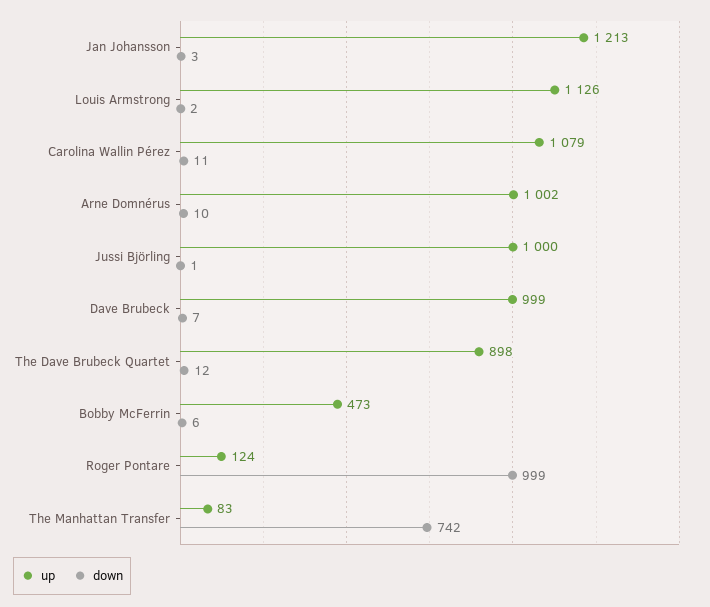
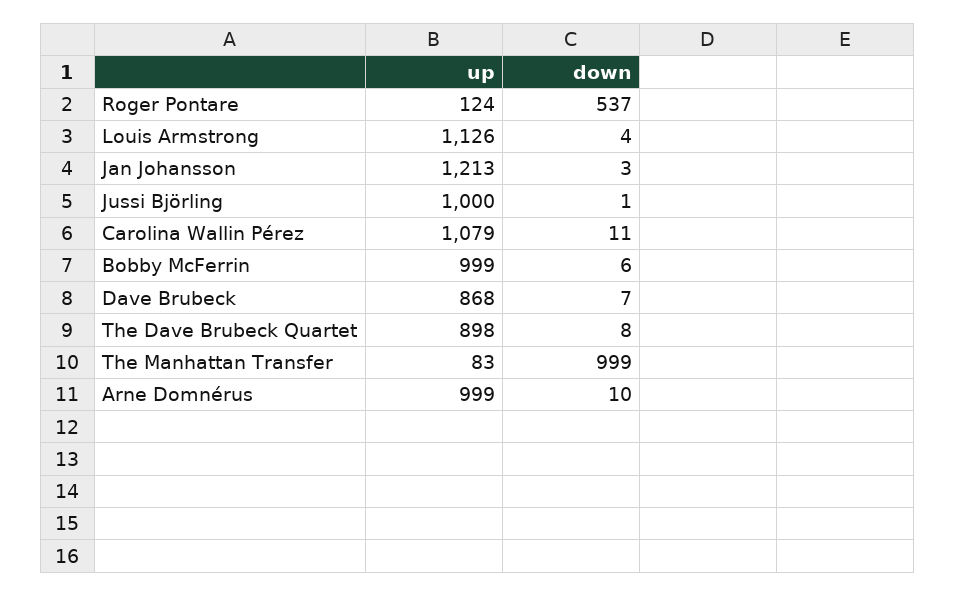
down, Louis Armstrong: 2 -> 4
up, Arne Domnérus: 1002 -> 999
up, Dave Brubeck: 999 -> 868
down, The Dave Brubeck Quartet: 12 -> 8
up, Bobby McFerrin: 473 -> 999
down, Roger Pontare: 999 -> 537
down, The Manhattan Transfer: 742 -> 999

